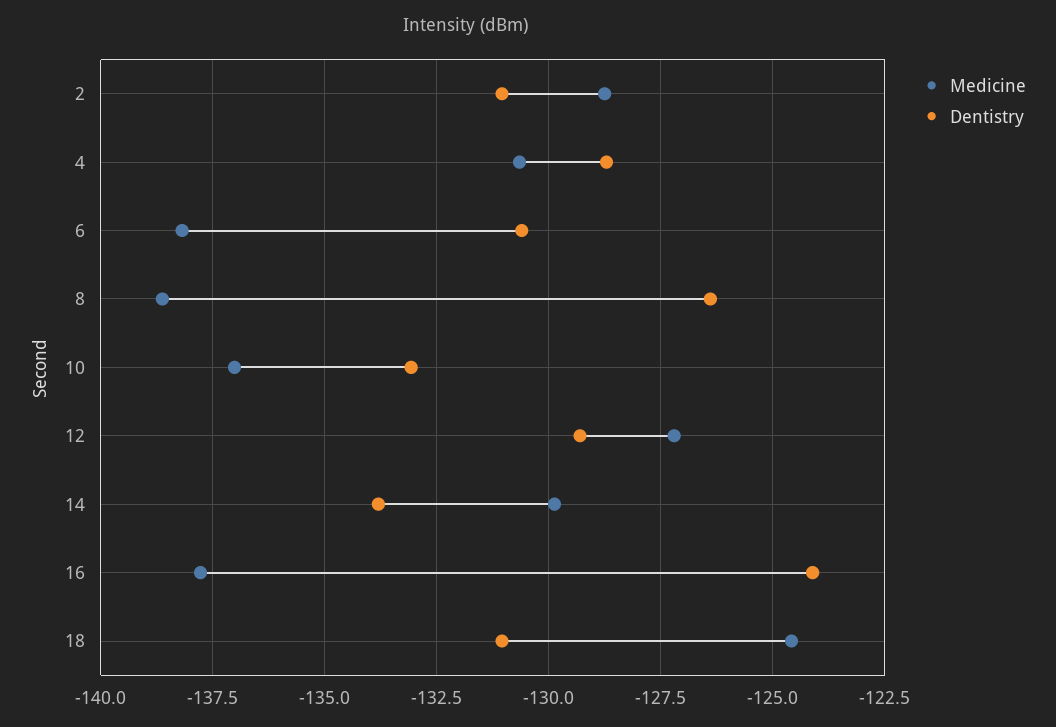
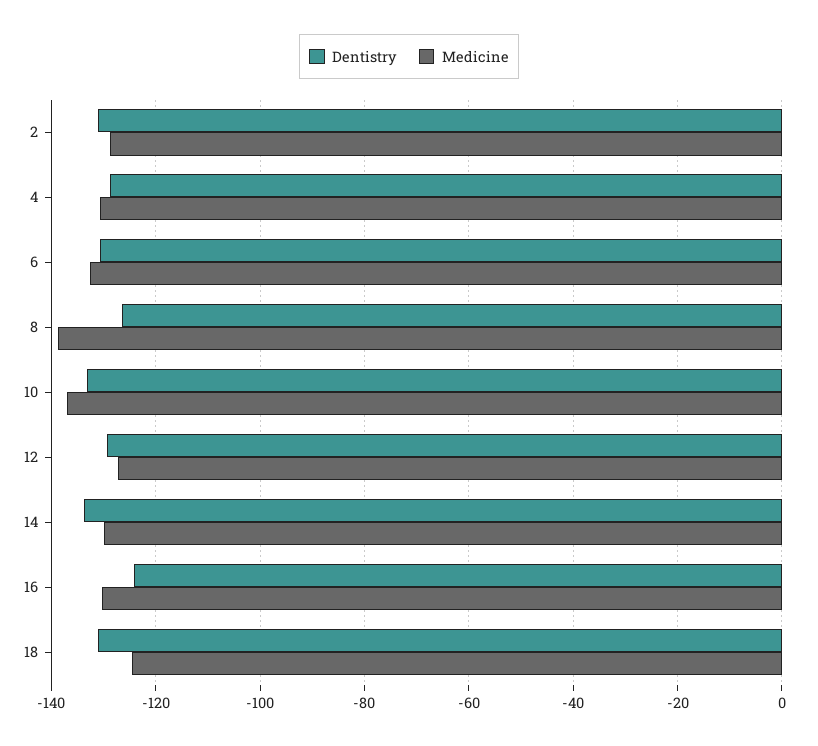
Medicine, 6: -138.25 -> -132
Medicine, 16: -137.75 -> -130

